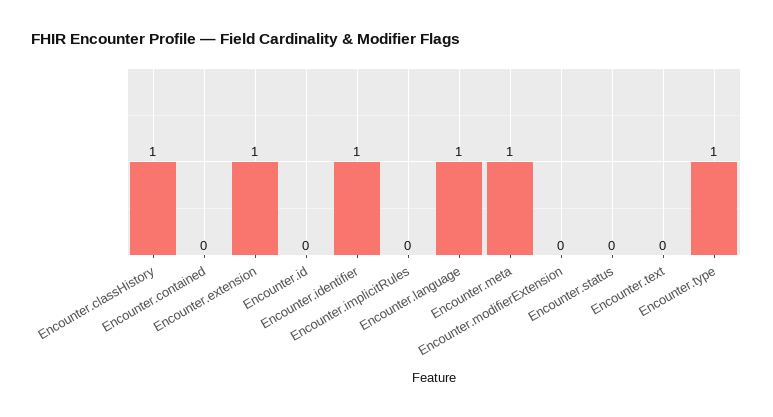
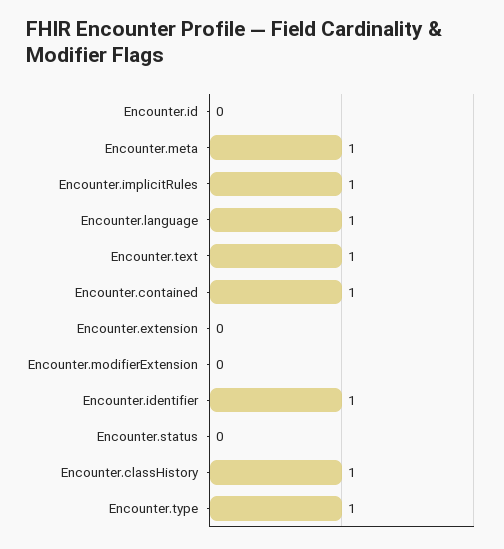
Encounter.contained: 0 -> 1
Encounter.extension: 1 -> 0
Encounter.implicitRules: 0 -> 1
Encounter.text: 0 -> 1

